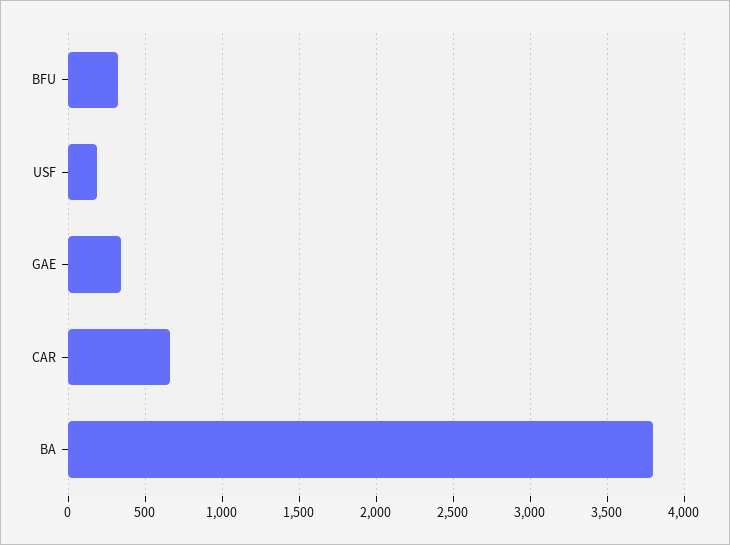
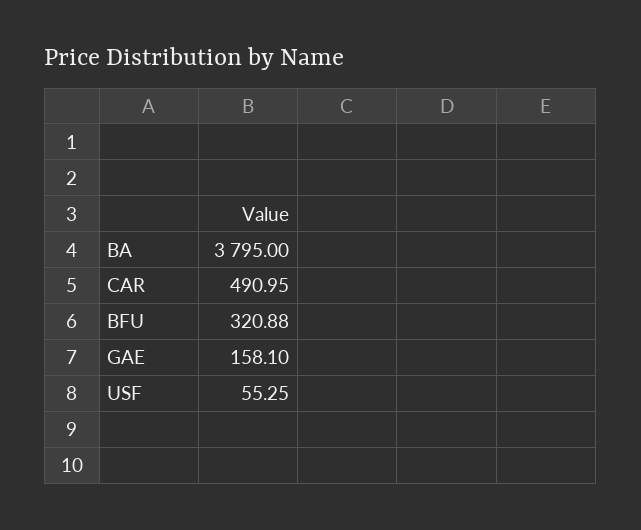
USF: 200 -> 55.25
GAE: 350 -> 158.1
CAR: 650 -> 490.95

